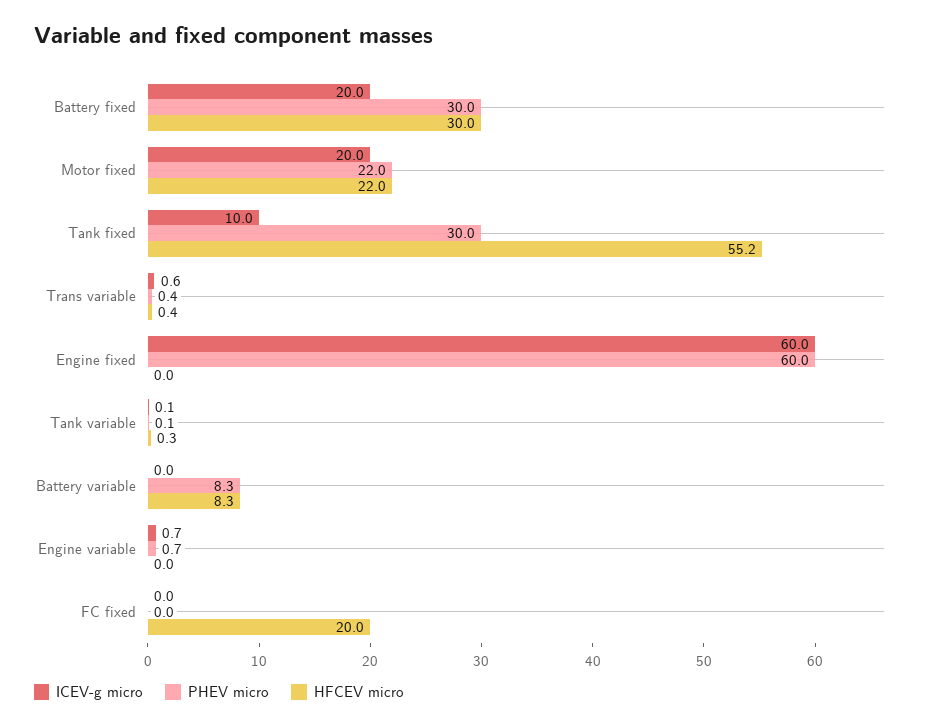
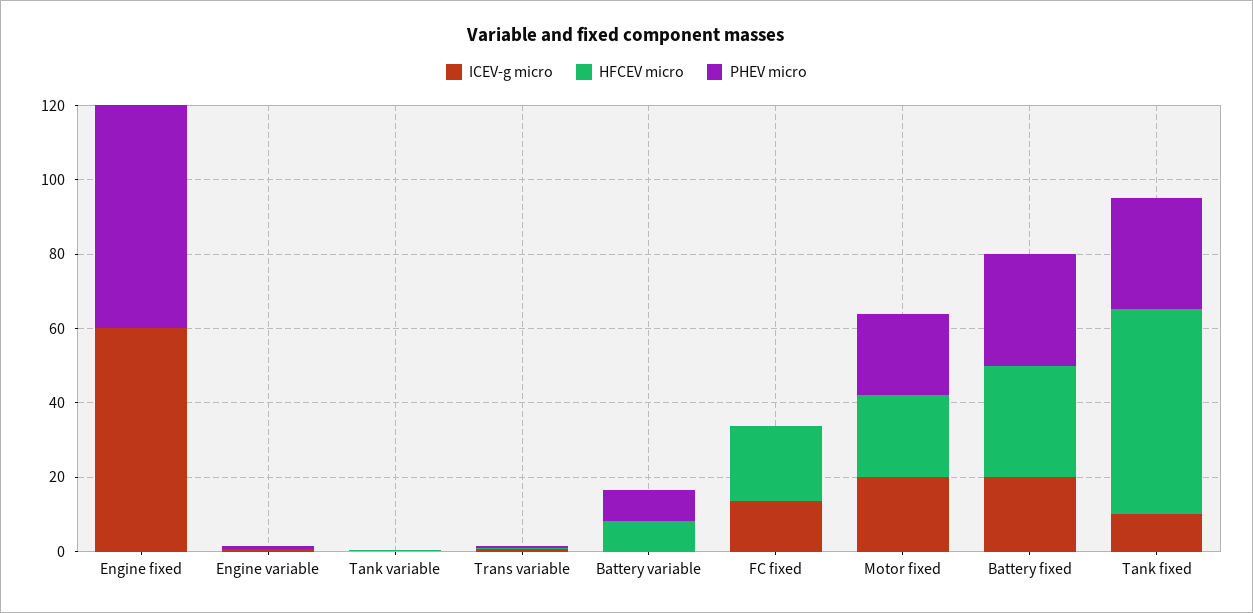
ICEV-g micro, FC fixed: 0 -> 15

